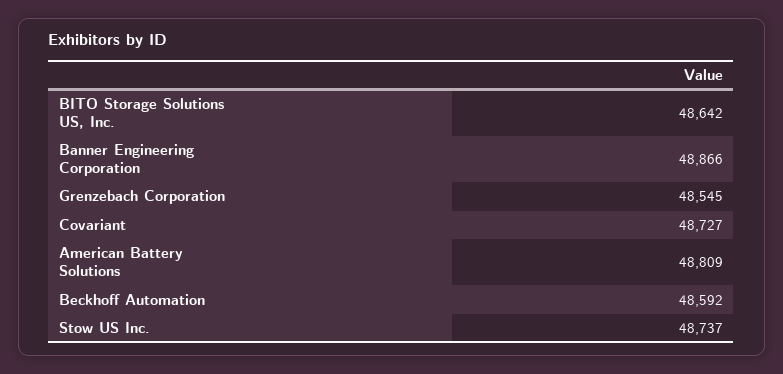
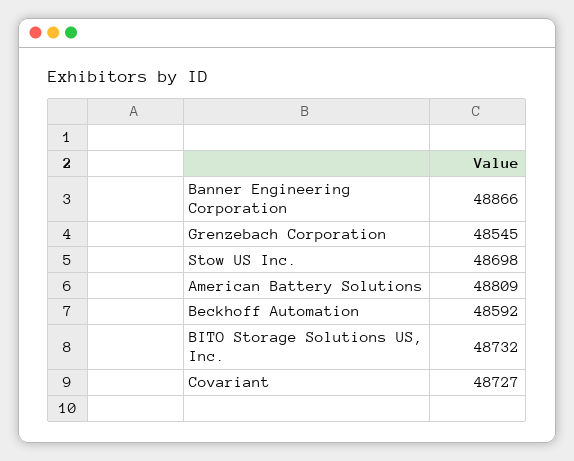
BITO Storage Solutions US, Inc.: 48642 -> 48732
Stow US Inc.: 48737 -> 48698

